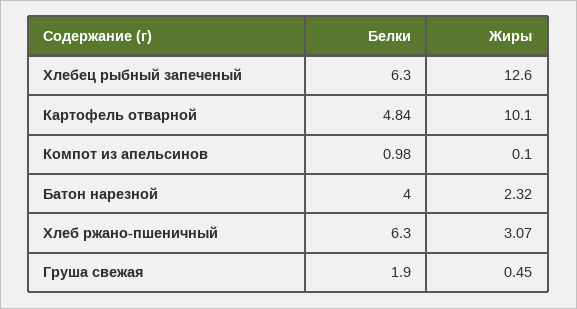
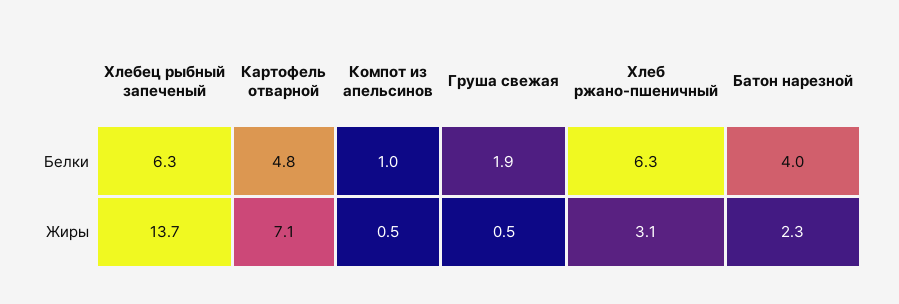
Жиры, Хлебец рыбный запеченый: 12.6 -> 13.7
Жиры, Картофель отварной: 10.1 -> 7.1
Жиры, Компот из апельсинов: 0.1 -> 0.5

